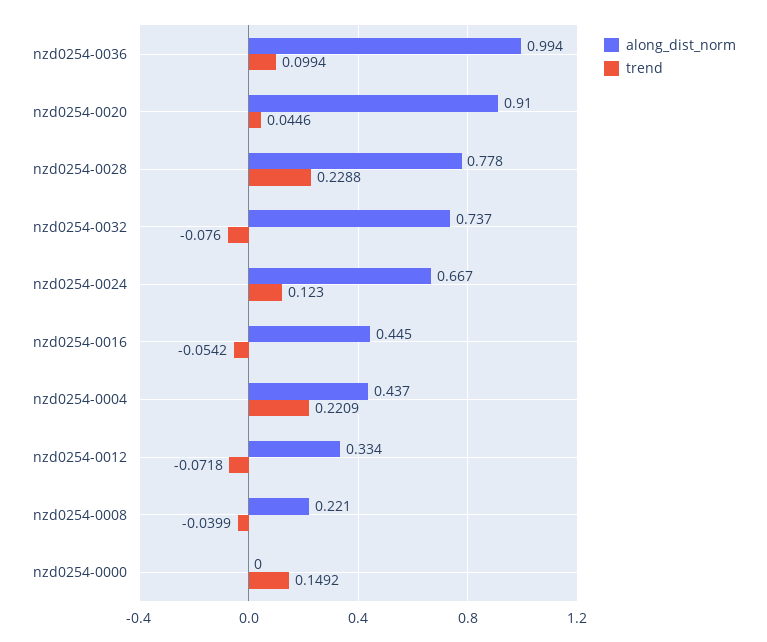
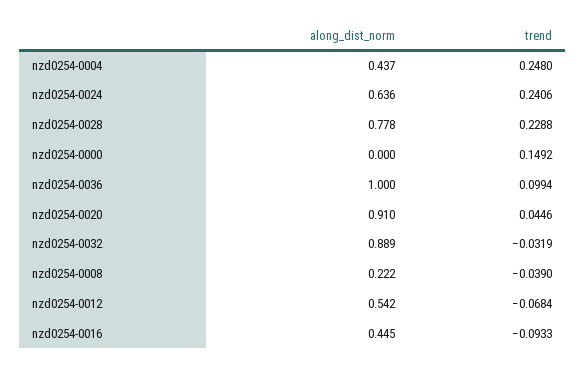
along_dist_norm, nzd0254-0036: 0.994 -> 1
along_dist_norm, nzd0254-0032: 0.737 -> 0.889
trend, nzd0254-0032: -0.076 -> -0.0319
along_dist_norm, nzd0254-0024: 0.667 -> 0.636
trend, nzd0254-0024: 0.123 -> 0.2406
trend, nzd0254-0016: -0.0542 -> -0.0933
trend, nzd0254-0004: 0.2209 -> 0.248
along_dist_norm, nzd0254-0012: 0.334 -> 0.542
trend, nzd0254-0012: -0.0718 -> -0.0684
along_dist_norm, nzd0254-0008: 0.221 -> 0.222
trend, nzd0254-0008: -0.0399 -> -0.039

